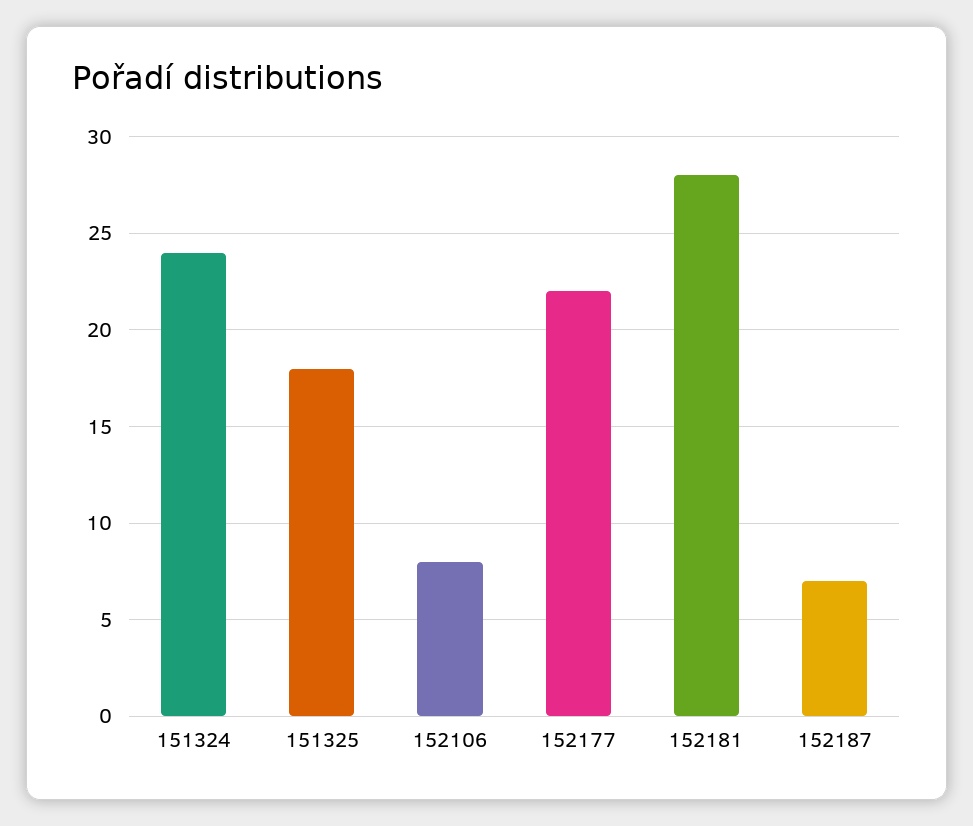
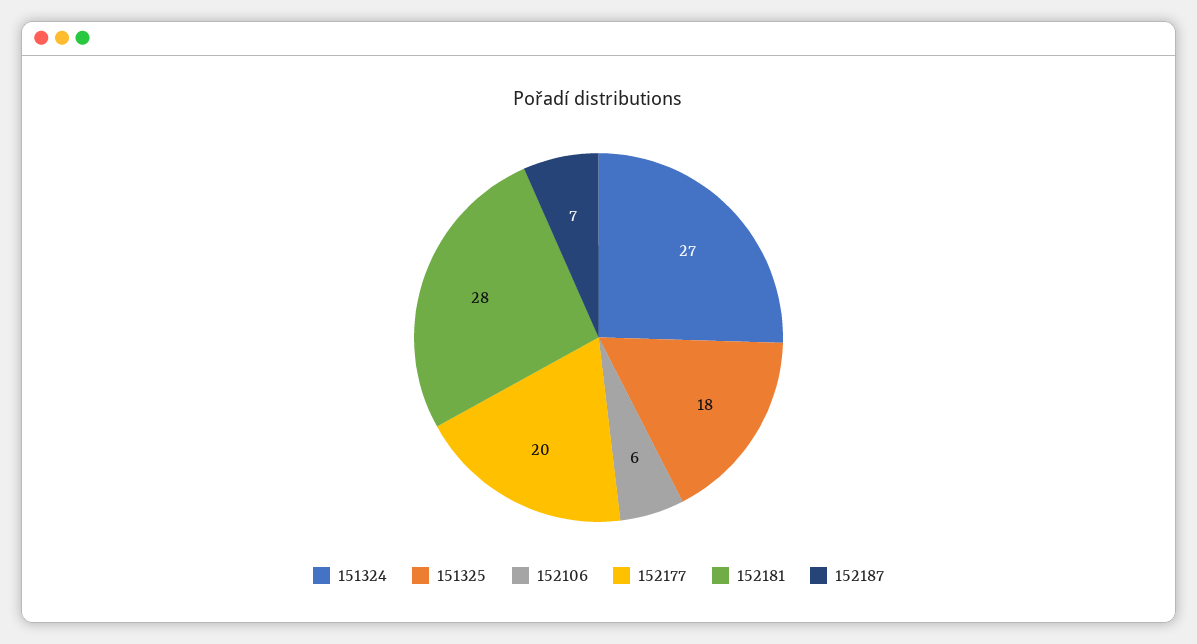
151324: 24 -> 27
152106: 8 -> 6
152177: 22 -> 20

